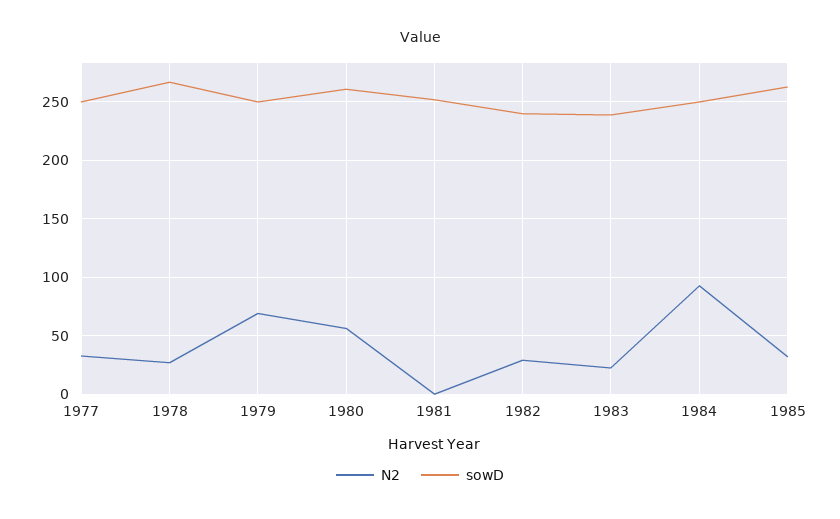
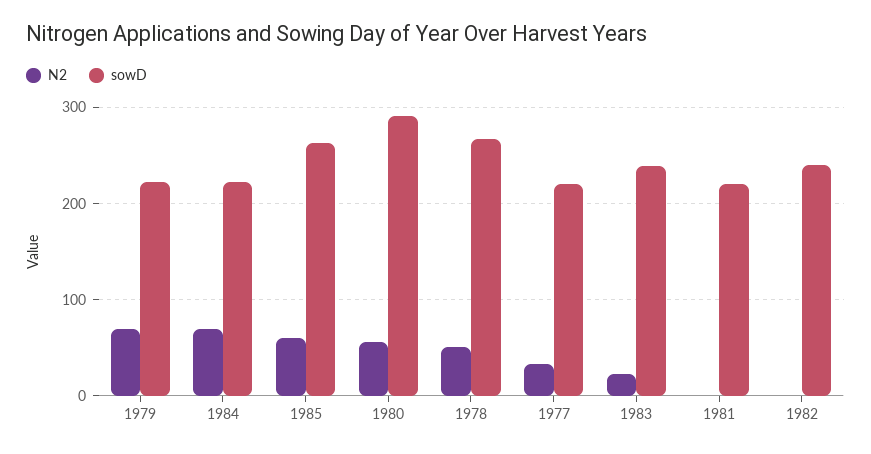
sowD, 1977: 250 -> 220
N2, 1978: 30 -> 50
sowD, 1979: 250 -> 220
sowD, 1980: 260 -> 290
sowD, 1981: 250 -> 220
N2, 1982: 30 -> 0
N2, 1984: 90 -> 70
sowD, 1984: 250 -> 220
N2, 1985: 30 -> 60

